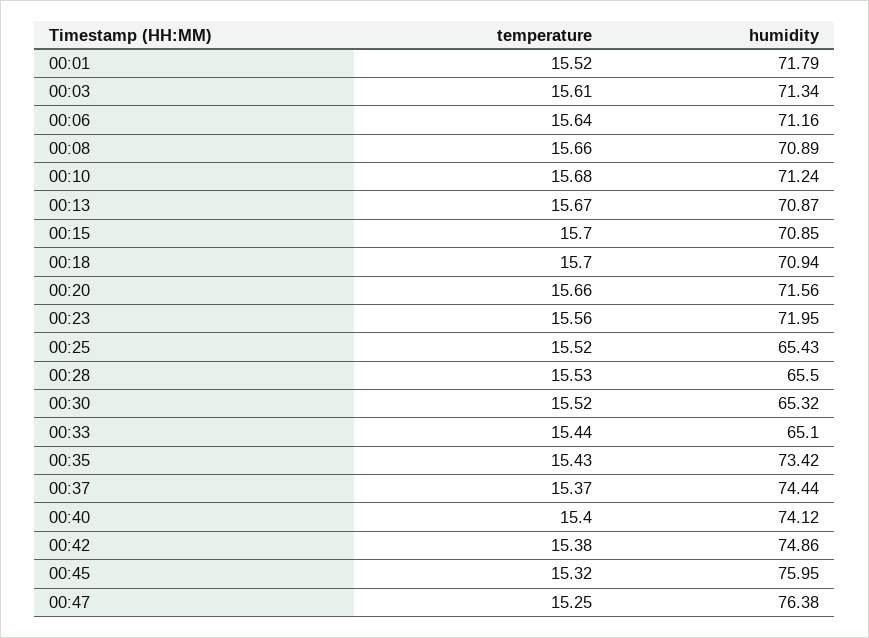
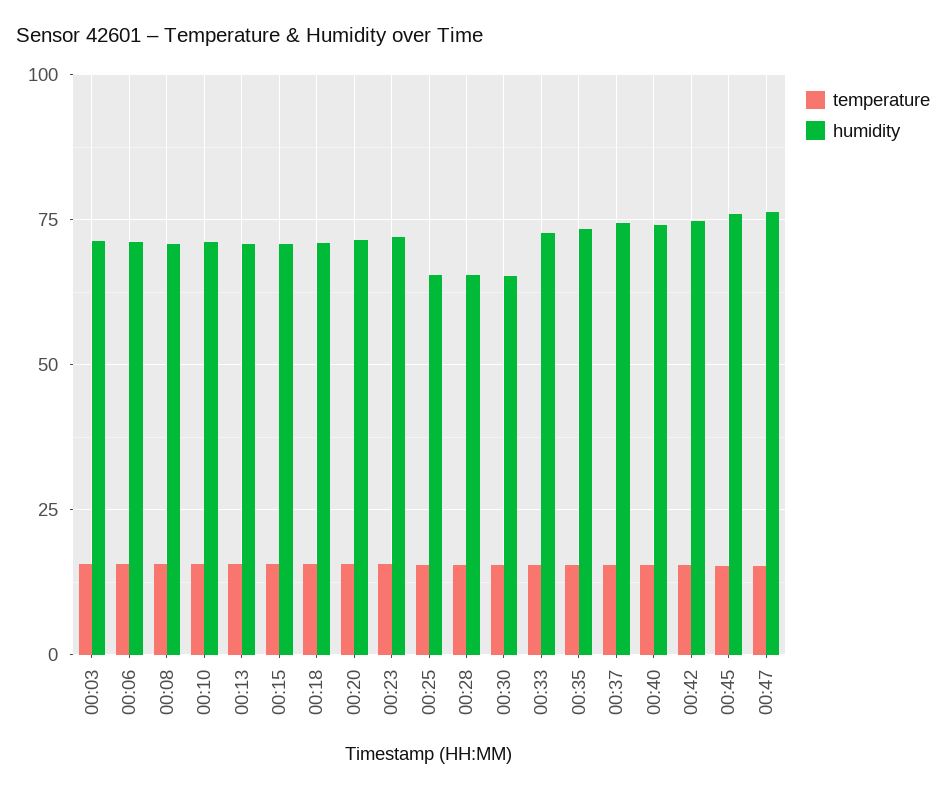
temperature, 00:01: 15.52 -> none
humidity, 00:01: 71.79 -> none
humidity, 00:33: 65.1 -> 72.5

